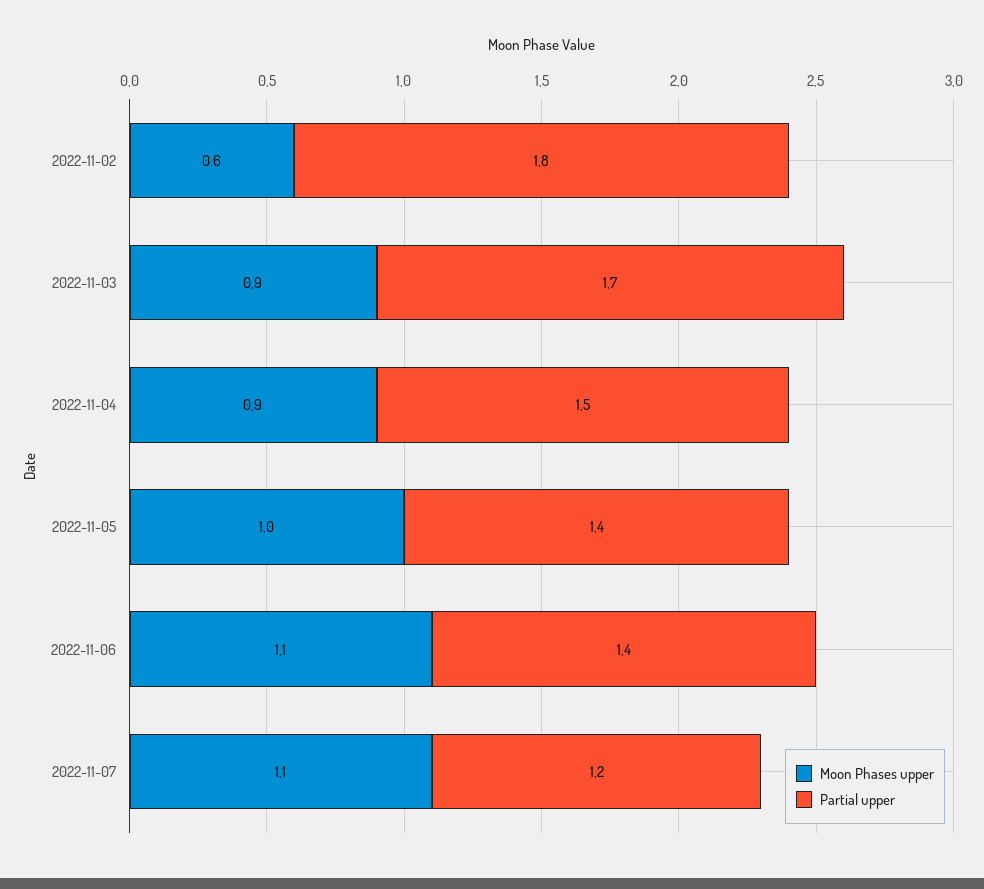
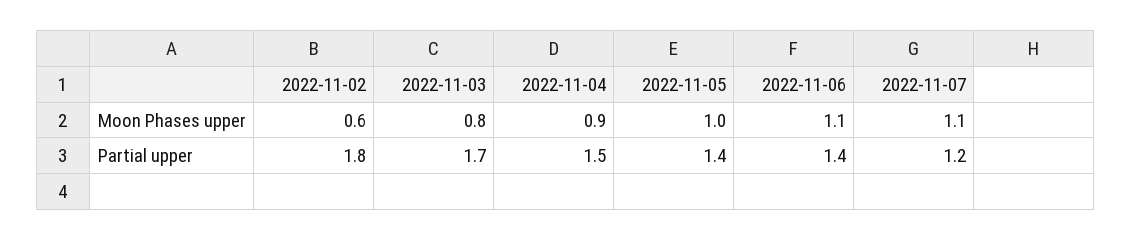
Moon Phases upper, 2022-11-03: 0.9 -> 0.8

